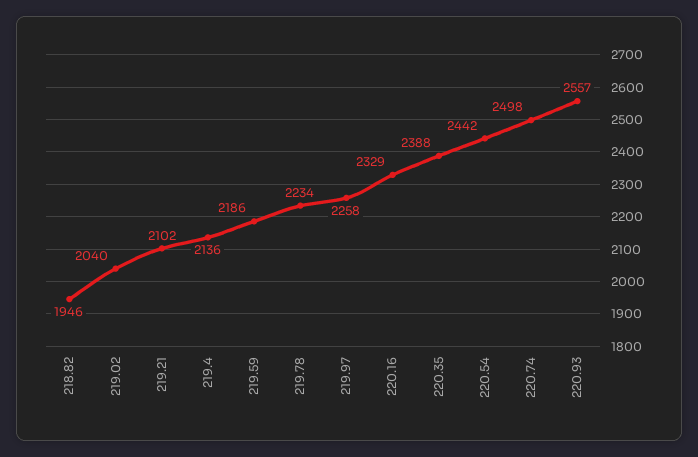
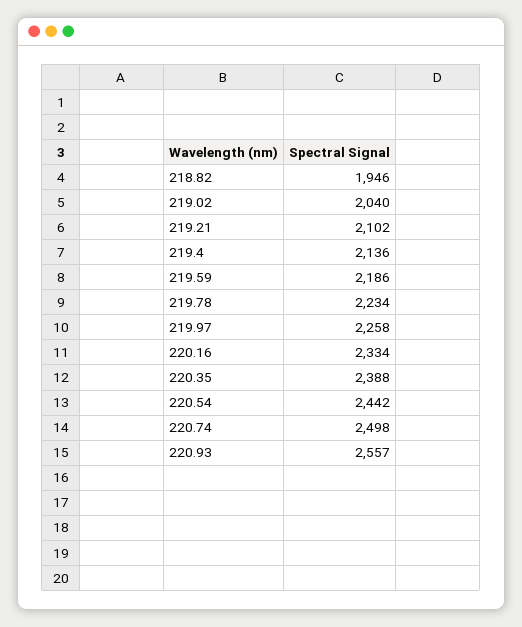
220.16: 2329 -> 2334

